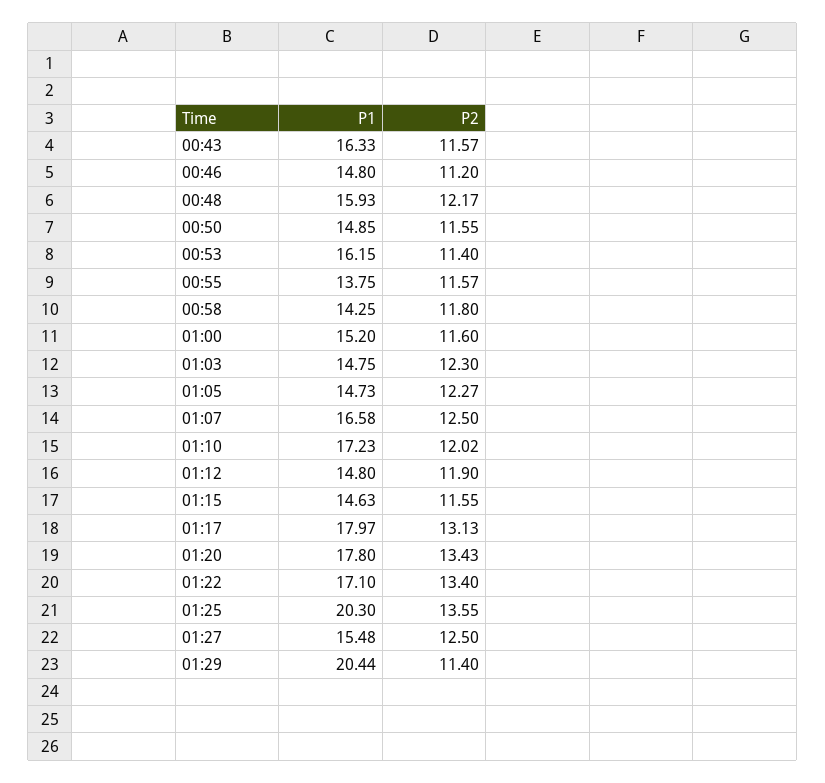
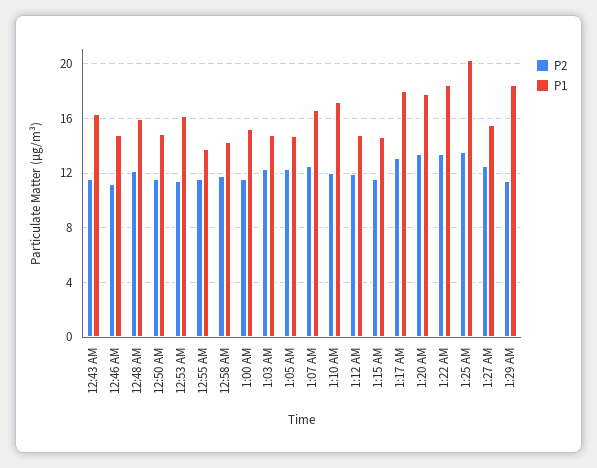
P1, 01:22: 17.1 -> 18.5
P1, 01:29: 20.44 -> 18.5

